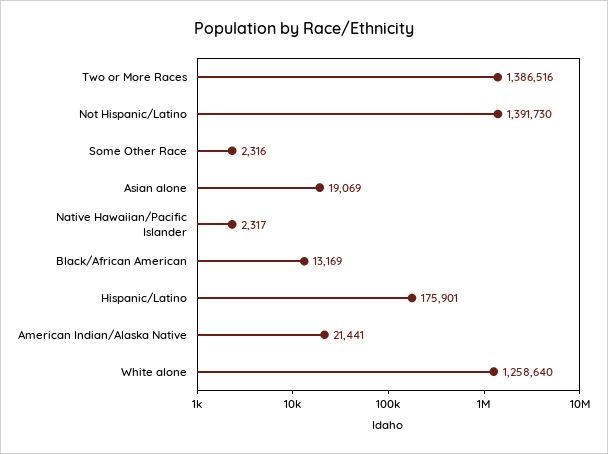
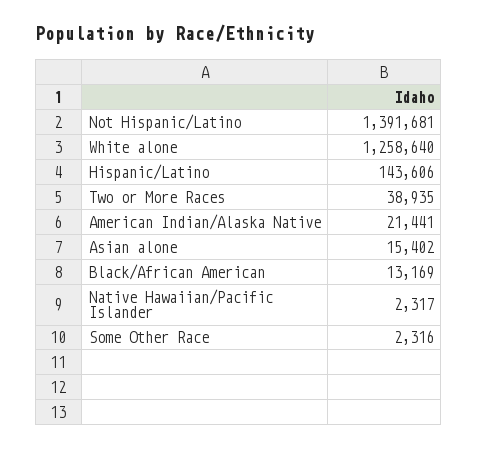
Two or More Races: 1386516 -> 38935
Not Hispanic/Latino: 1391730 -> 1391681
Asian alone: 19069 -> 15402
Hispanic/Latino: 175901 -> 143606

